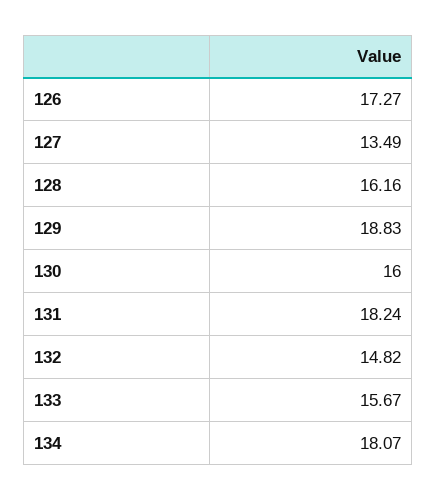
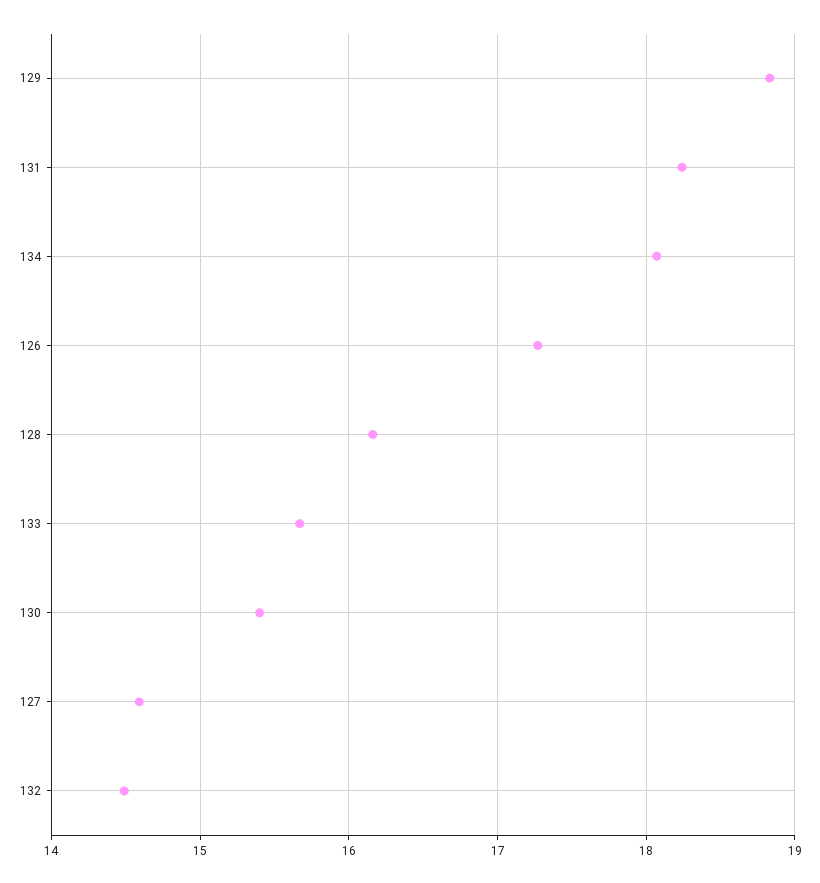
127: 13.49 -> 14.6
130: 16 -> 15.4
132: 14.82 -> 14.5

